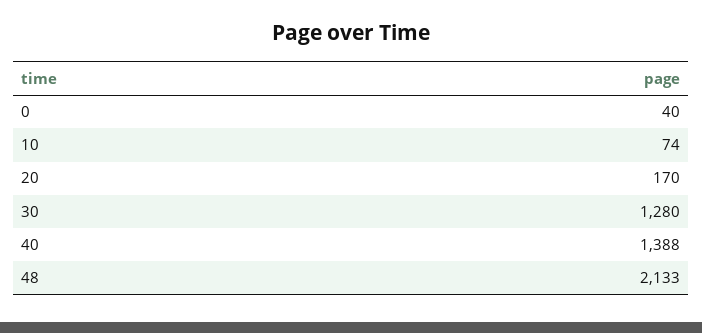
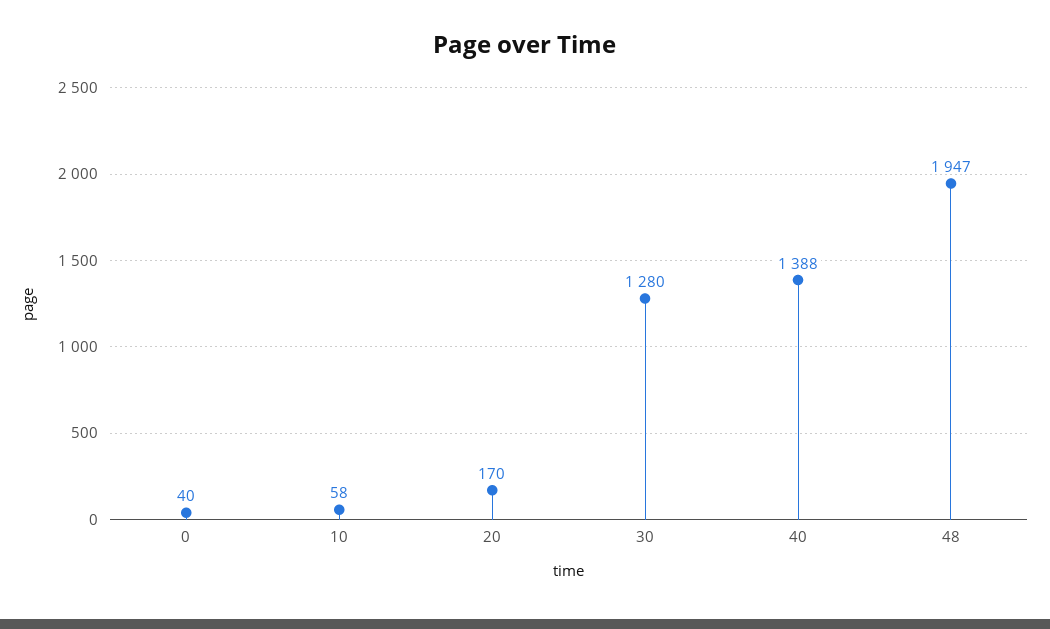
10: 74 -> 58
48: 2133 -> 1947

